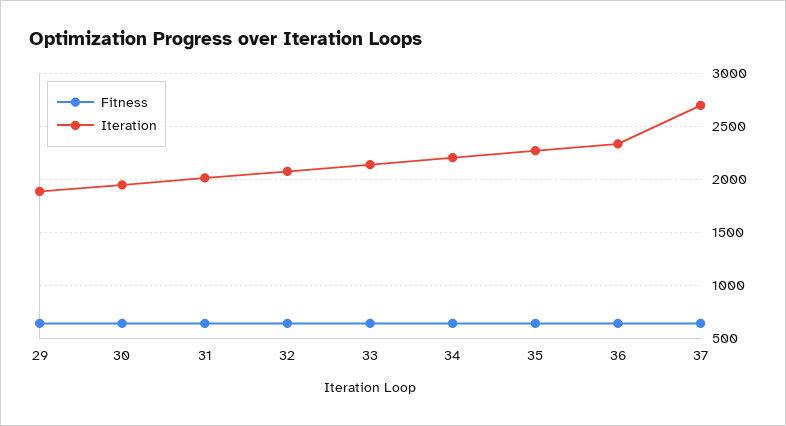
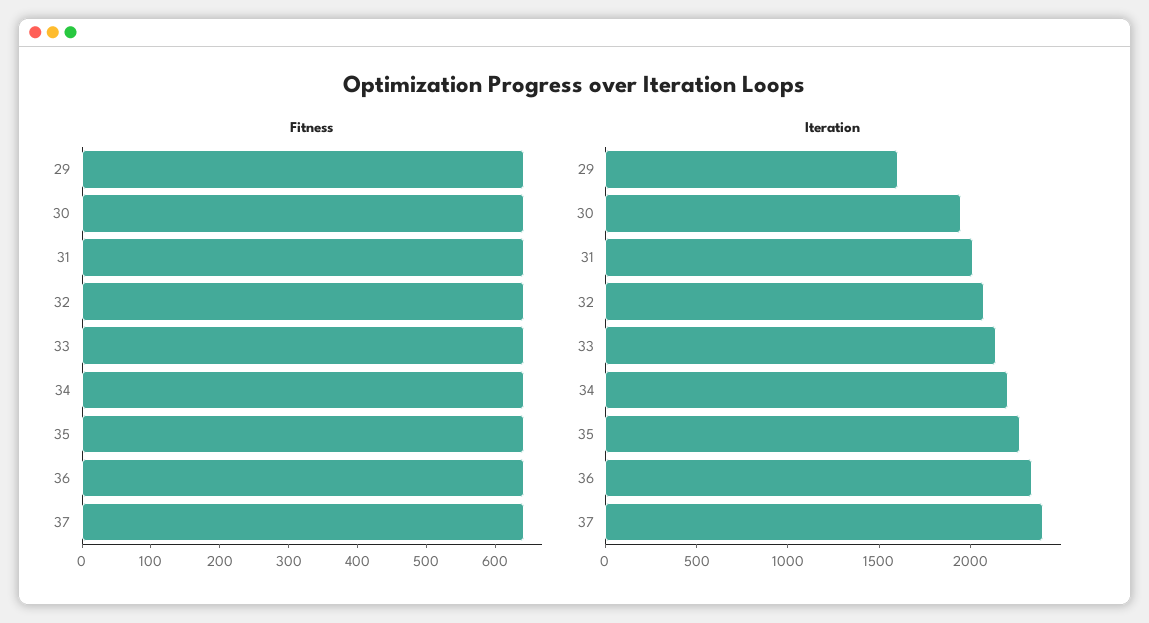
Iteration, 29: 1900 -> 1600
Iteration, 37: 2700 -> 2400

